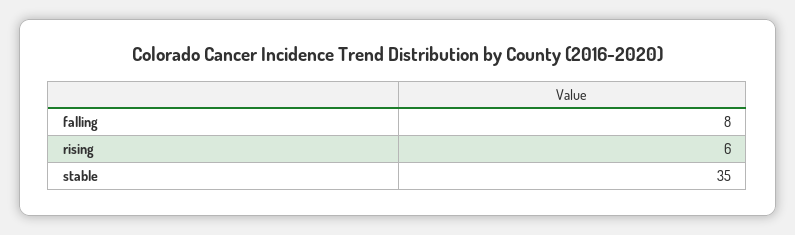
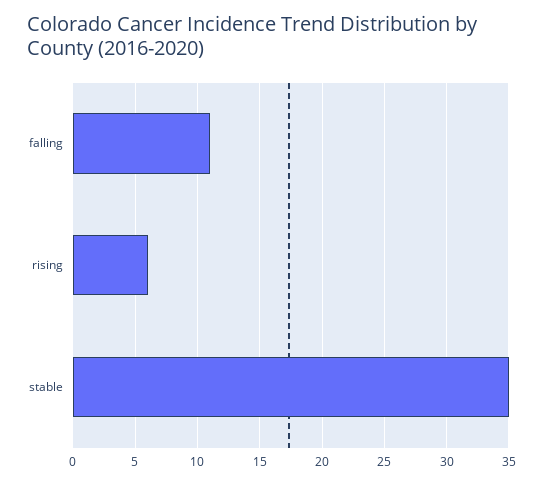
falling: 8 -> 11

